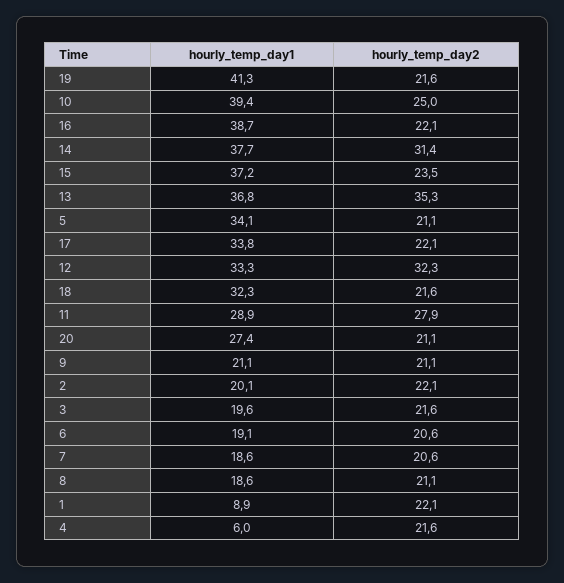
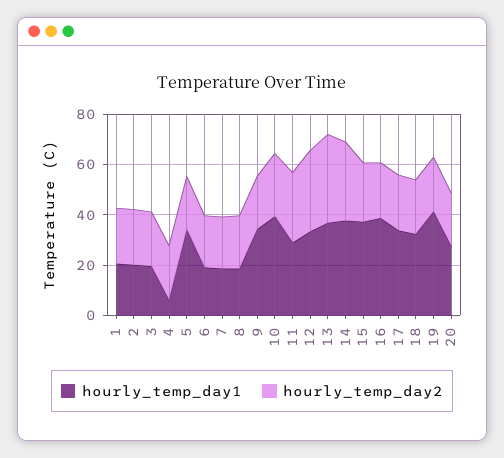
hourly_temp_day1, 9: 21.1 -> 35
hourly_temp_day1, 1: 8.9 -> 20

